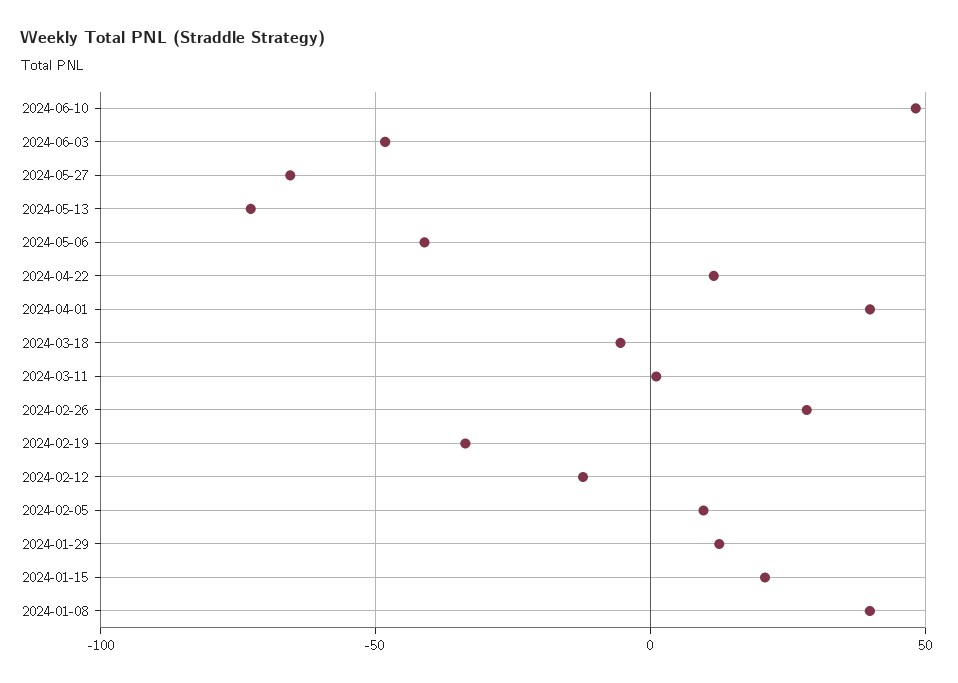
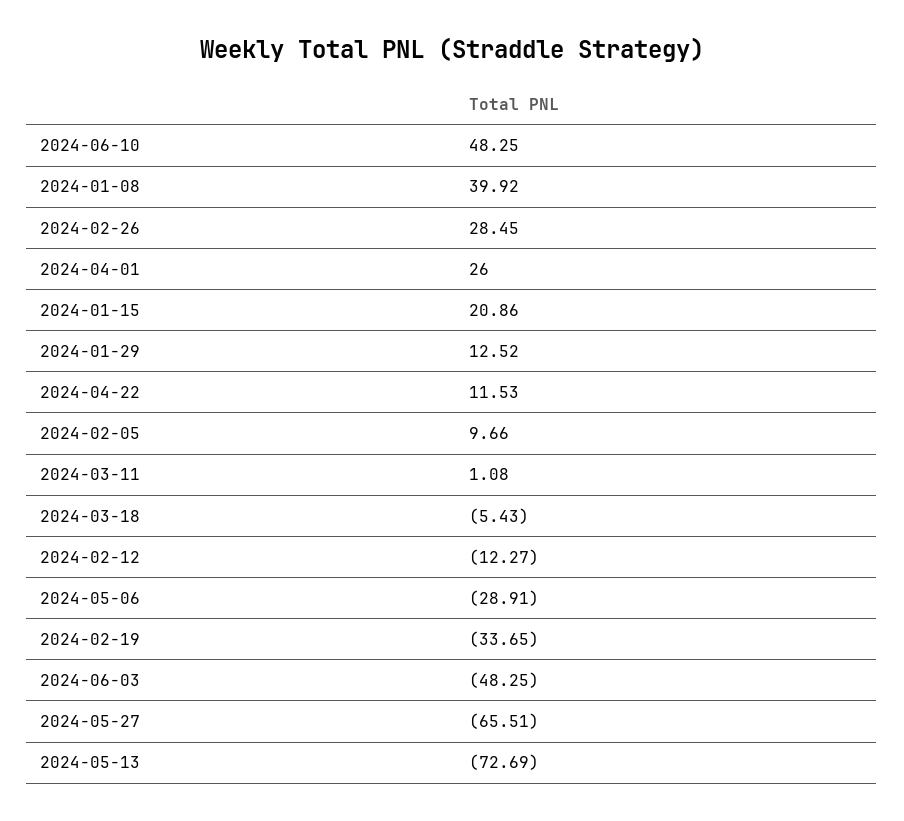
2024-05-06: -40 -> -28.91
2024-04-01: 40 -> 26

